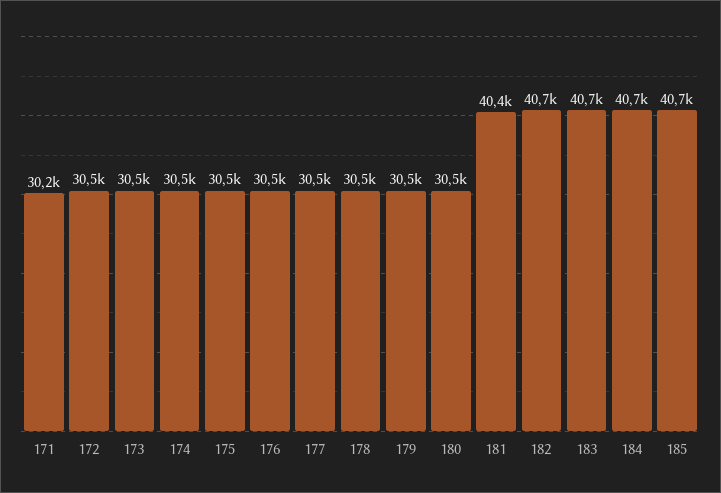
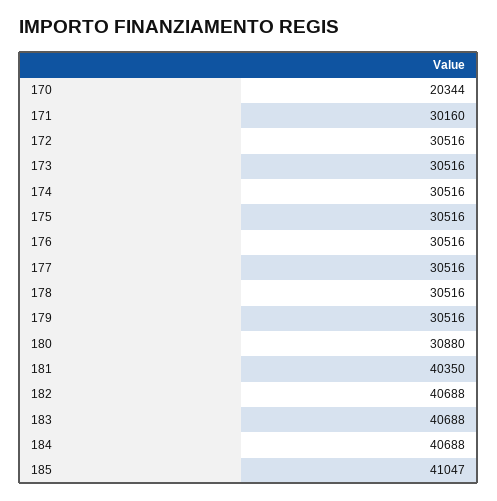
180: 30500 -> 30880
185: 40700 -> 41047
170: none -> 20344

